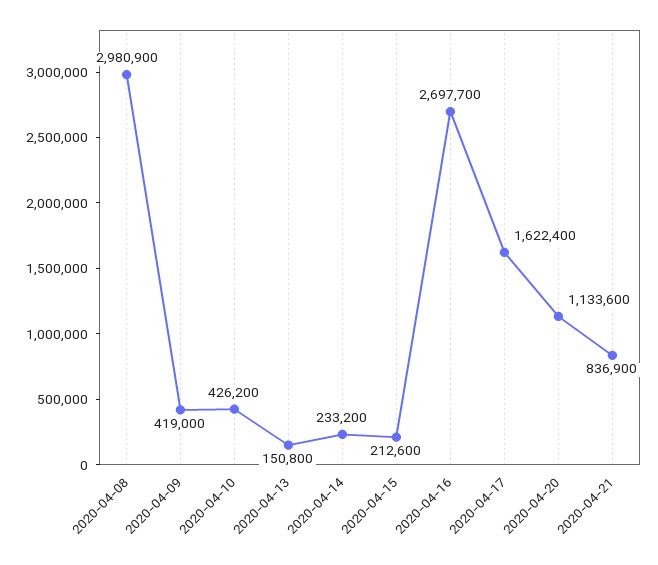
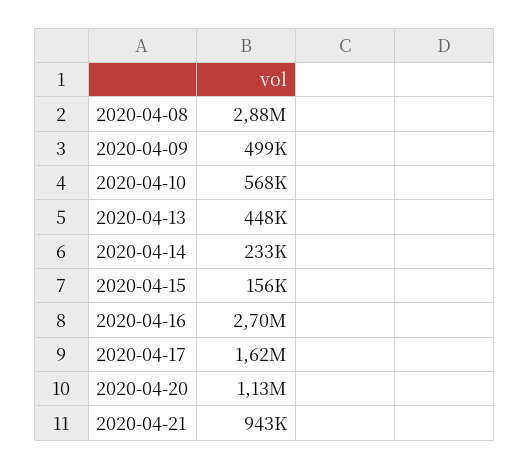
2020-04-08: 2980900 -> 2880000
2020-04-09: 419000 -> 499000
2020-04-10: 426200 -> 568000
2020-04-13: 150800 -> 448000
2020-04-15: 212600 -> 156000
2020-04-21: 836900 -> 943000

